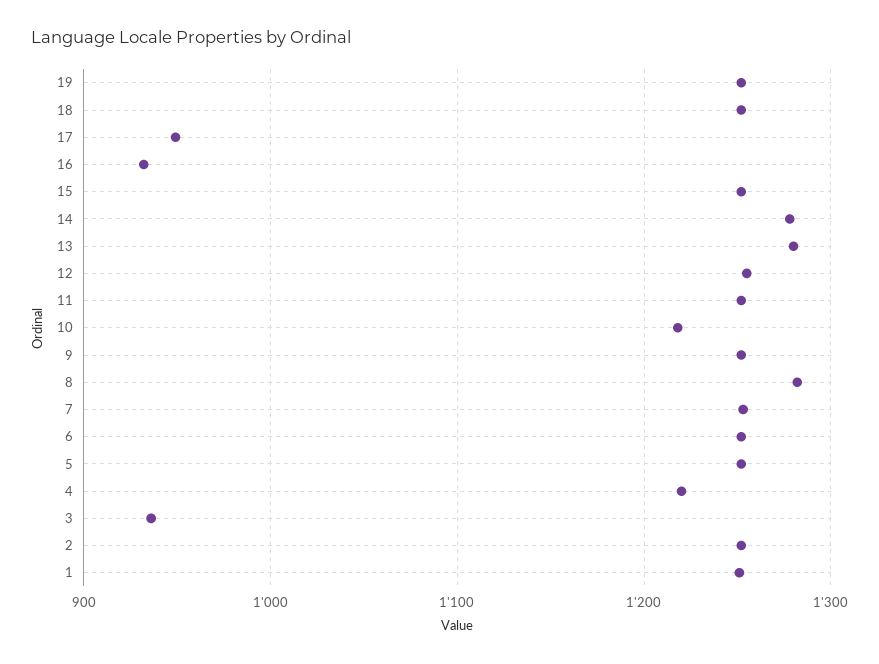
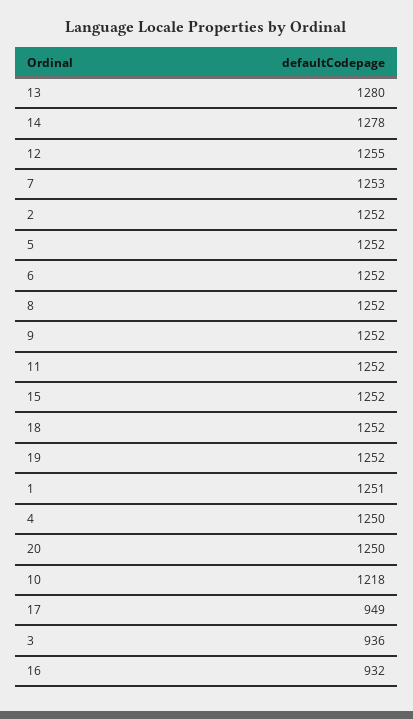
8: 1280 -> 1252
4: 1220 -> 1250
20: none -> 1250

